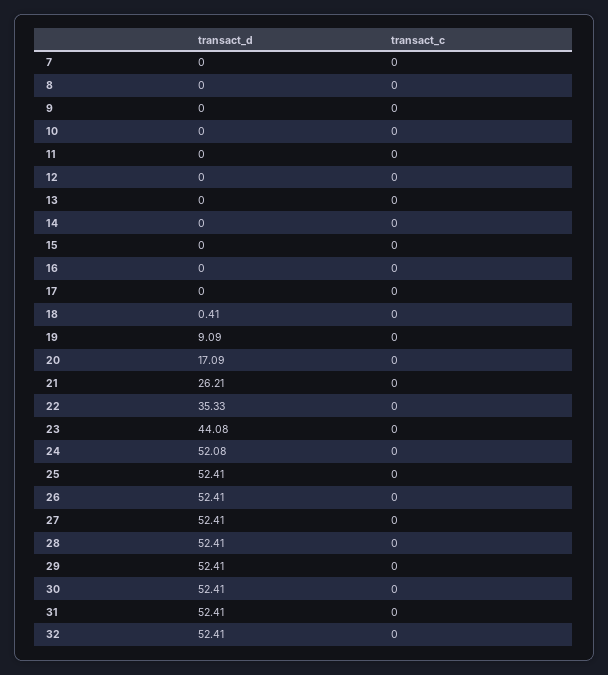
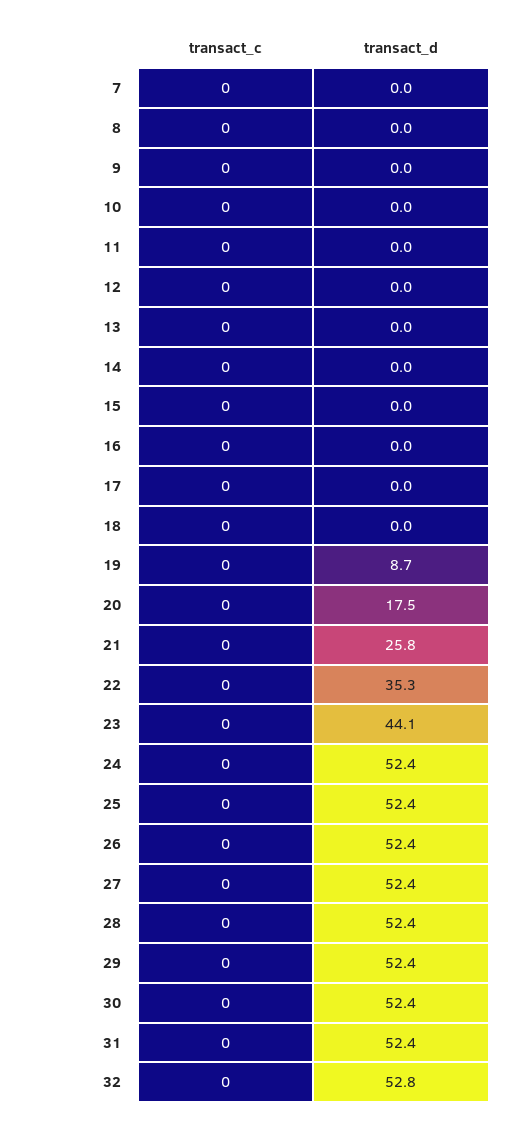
transact_d, 18: 0.41 -> 0
transact_d, 19: 9.09 -> 8.7
transact_d, 20: 17.09 -> 17.5
transact_d, 21: 26.21 -> 25.8
transact_d, 24: 52.08 -> 52.4
transact_d, 32: 52.41 -> 52.8

